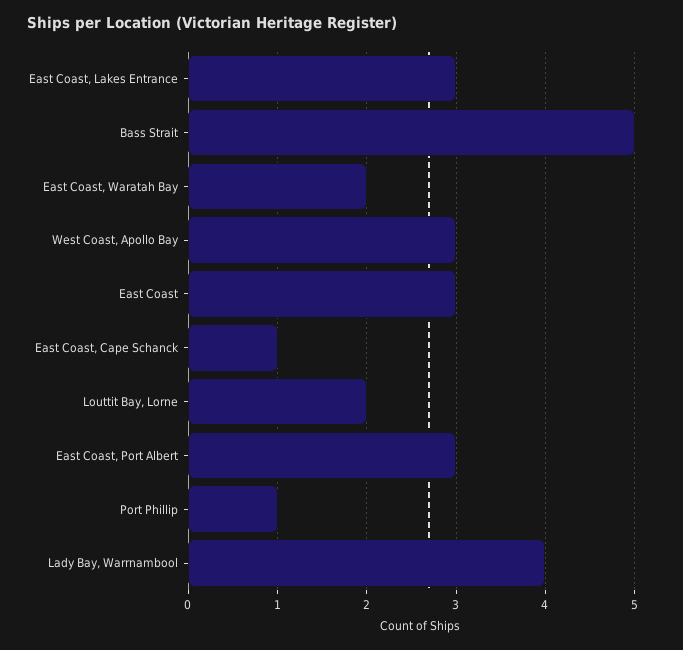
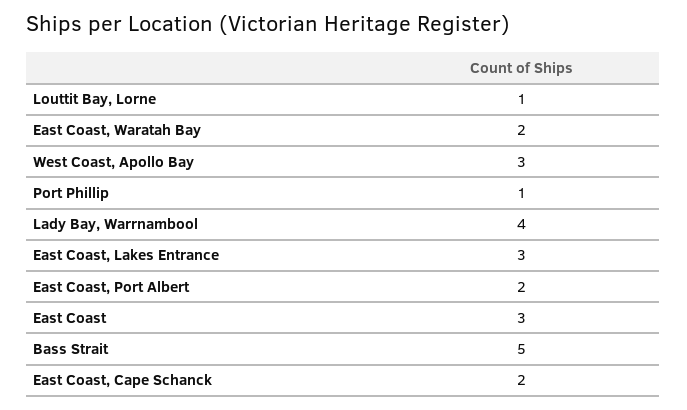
East Coast, Cape Schanck: 1 -> 2
Louttit Bay, Lorne: 2 -> 1
East Coast, Port Albert: 3 -> 2

